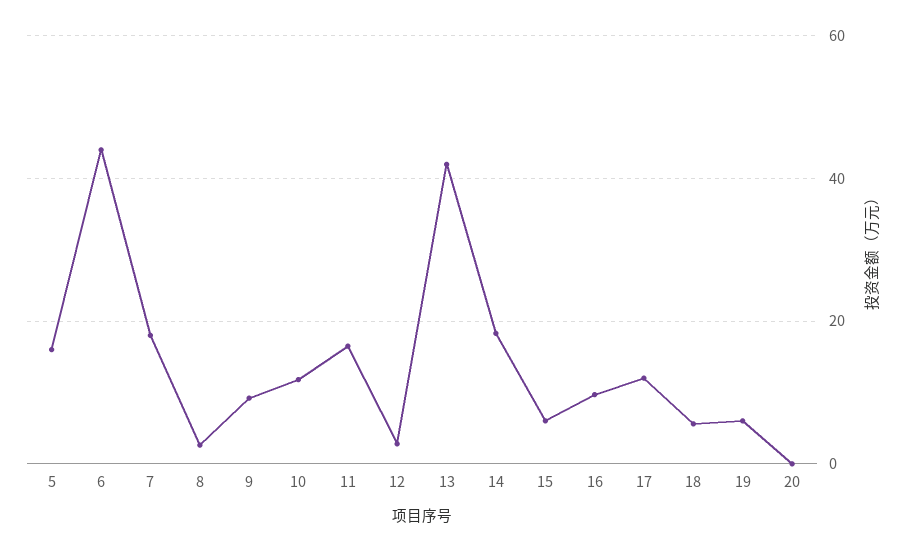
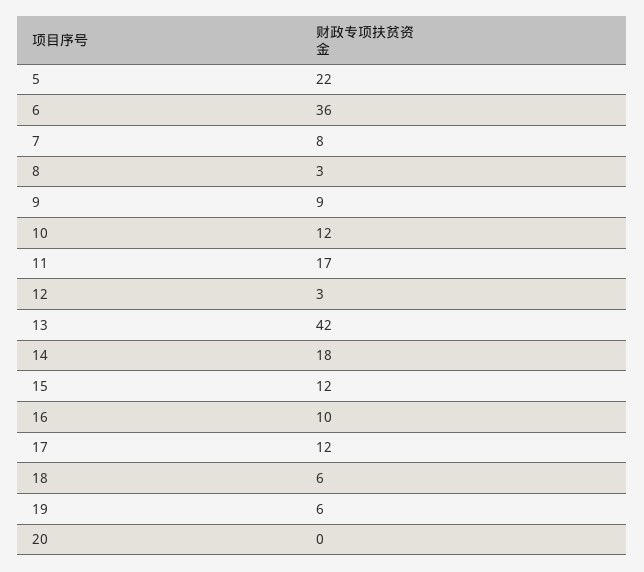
5: 16 -> 22
6: 44 -> 36
7: 18 -> 8
15: 6 -> 12

